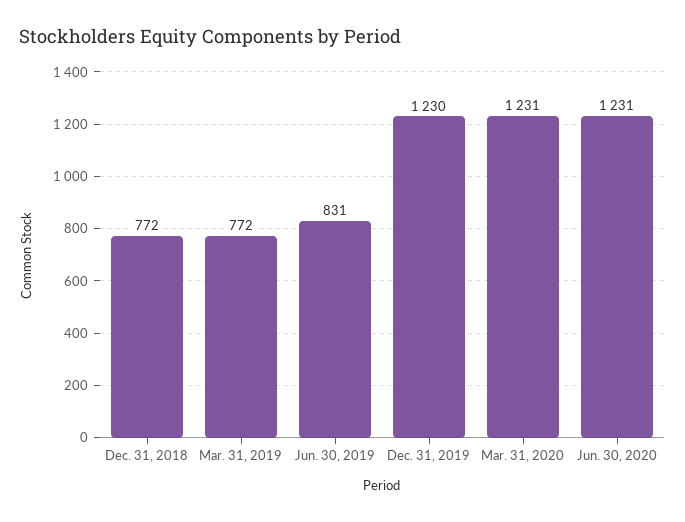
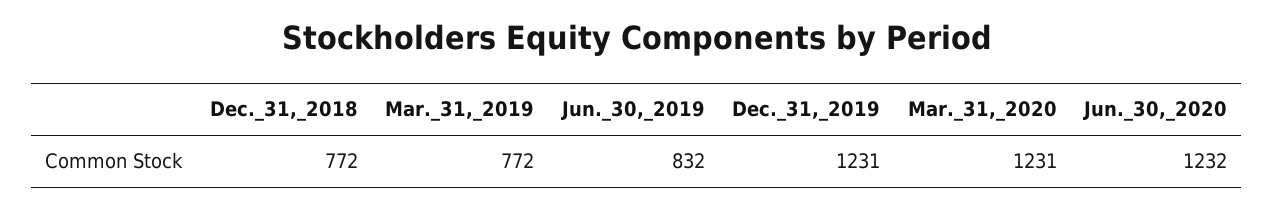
Jun. 30, 2019: 831 -> 832
Dec. 31, 2019: 1230 -> 1231
Jun. 30, 2020: 1231 -> 1232

